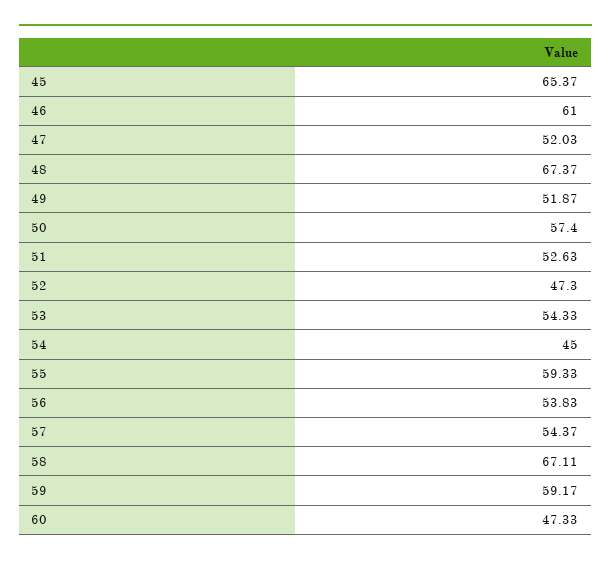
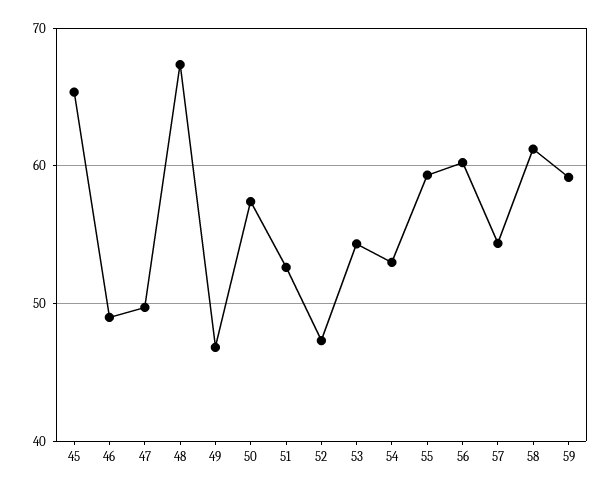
46: 61 -> 49
47: 52.03 -> 50
49: 51.87 -> 47
54: 45 -> 53
56: 53.83 -> 60
58: 67.11 -> 61
60: 47.33 -> none

